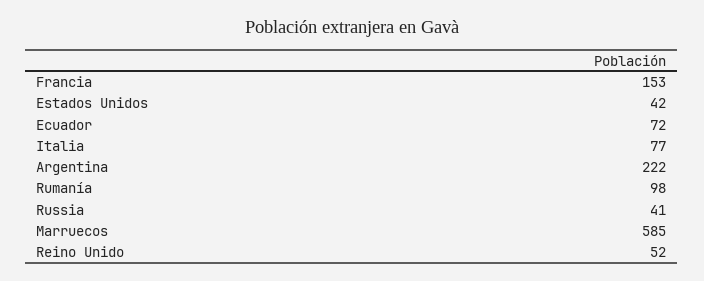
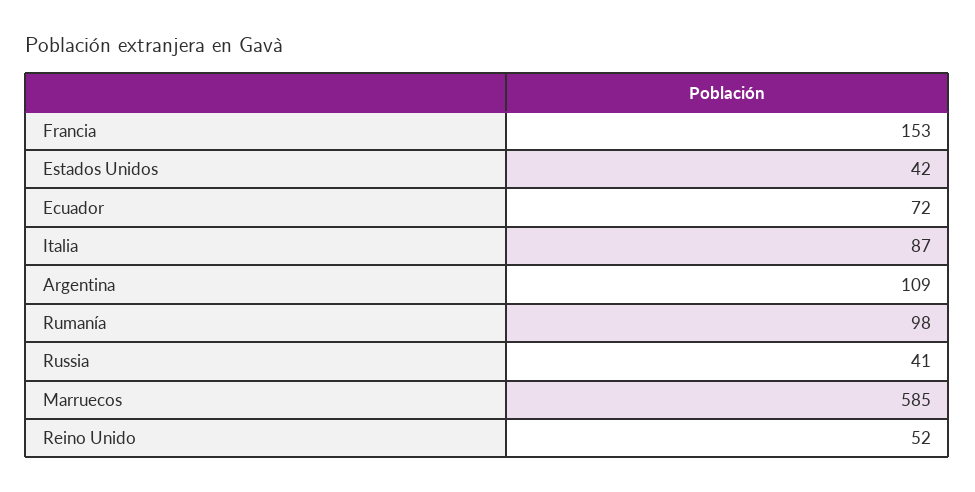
Italia: 77 -> 87
Argentina: 222 -> 109

